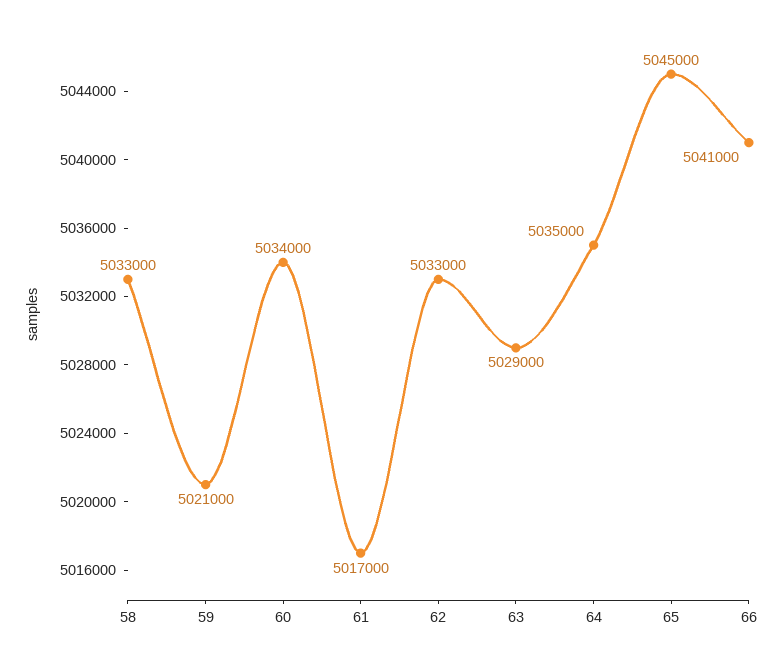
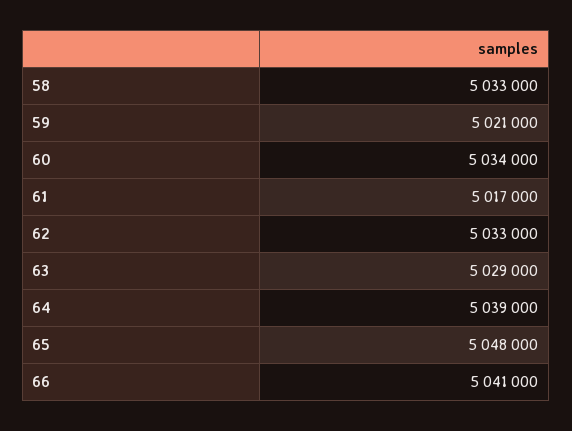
64: 5035000 -> 5039000
65: 5045000 -> 5048000

